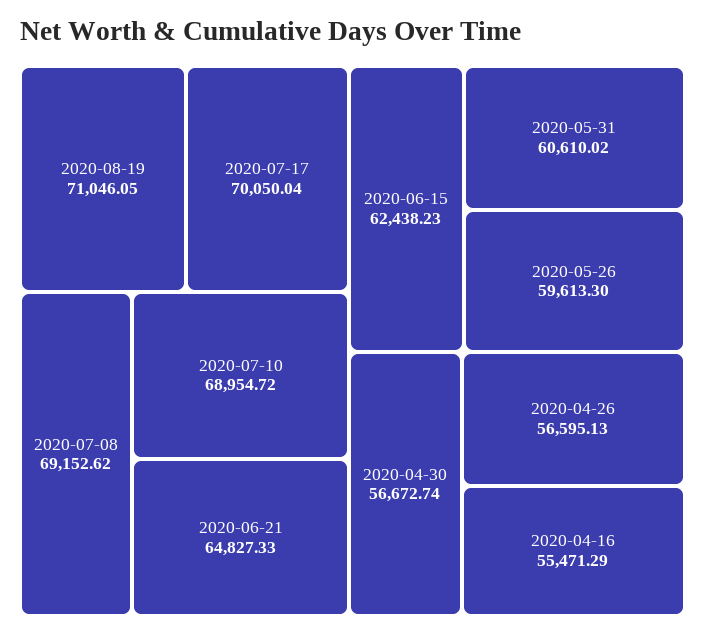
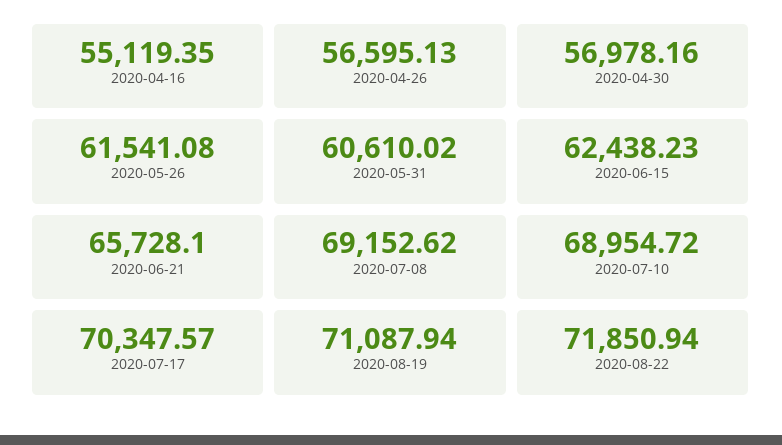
2020-08-19: 71046.05 -> 71087.94
2020-07-17: 70050.04 -> 70347.57
2020-06-21: 64827.33 -> 65728.1
2020-05-26: 59613.3 -> 61541.08
2020-04-30: 56672.74 -> 56978.16
2020-04-16: 55471.29 -> 55119.35
2020-08-22: none -> 71850.94

